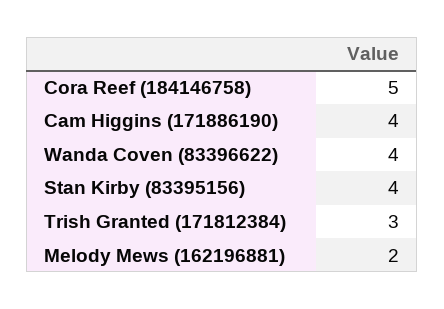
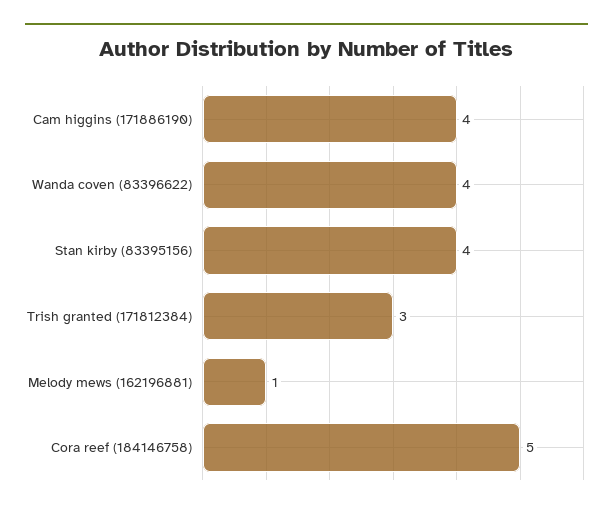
Melody Mews (162196881): 2 -> 1

